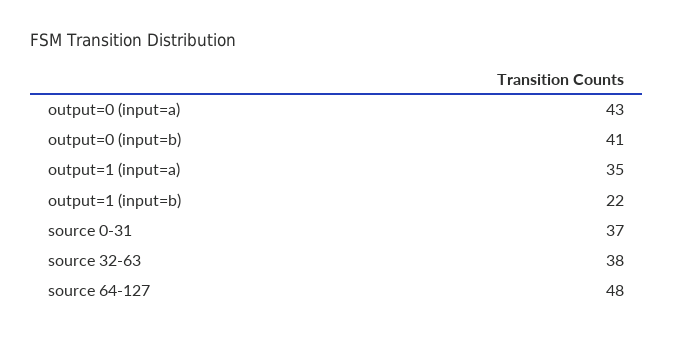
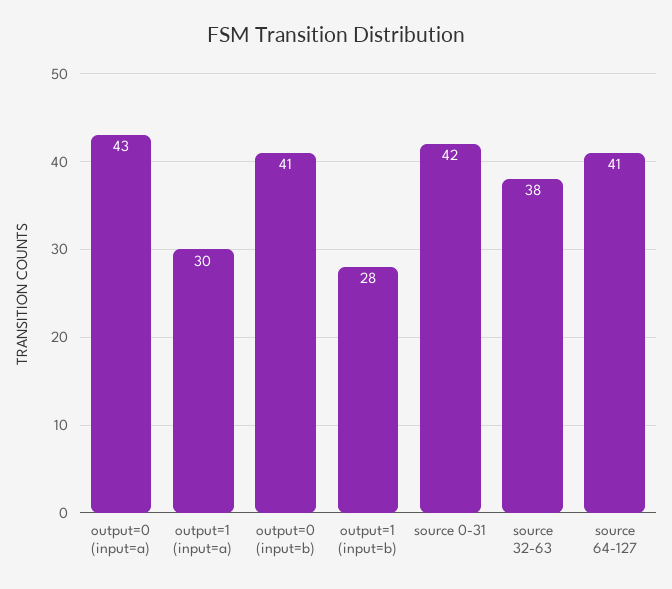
output=1 (input=a): 35 -> 30
output=1 (input=b): 22 -> 28
source 0-31: 37 -> 42
source 64-127: 48 -> 41

